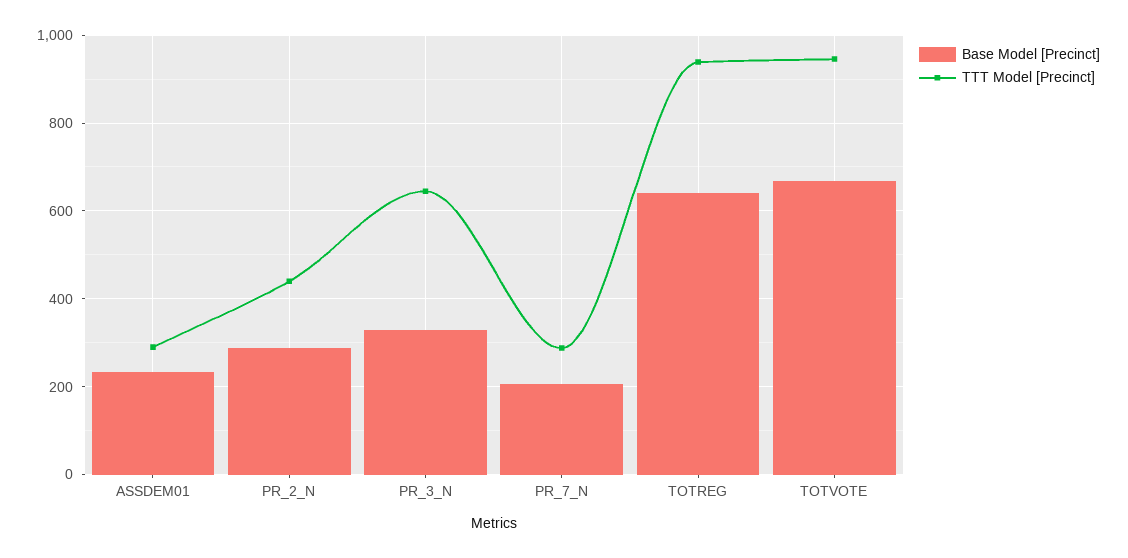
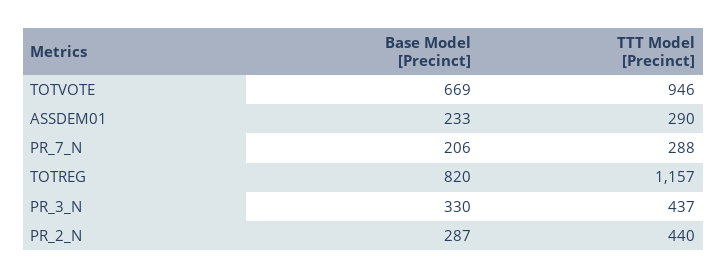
TTT Model [Precinct], PR_3_N: 640 -> 437
Base Model [Precinct], TOTREG: 640 -> 820
TTT Model [Precinct], TOTREG: 940 -> 1157

